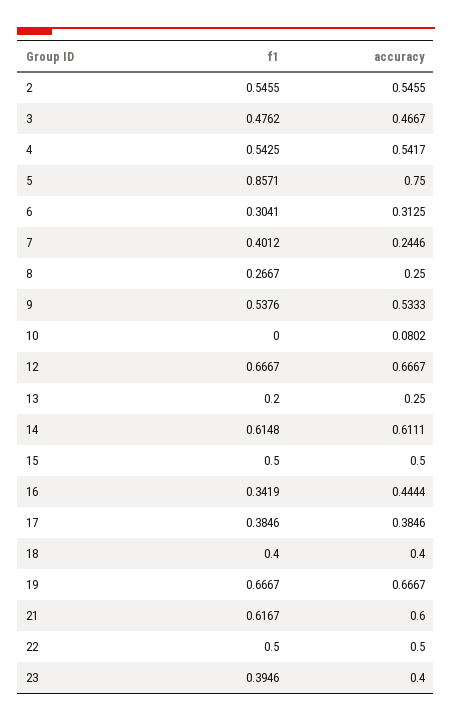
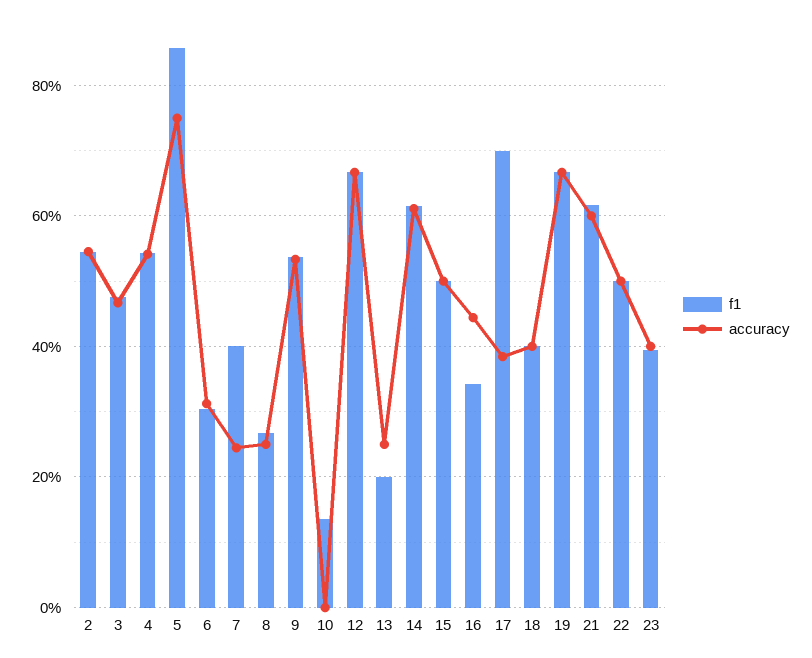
f1, 10: 0 -> 0.14
accuracy, 10: 0.0802 -> 0
f1, 17: 0.3846 -> 0.7

